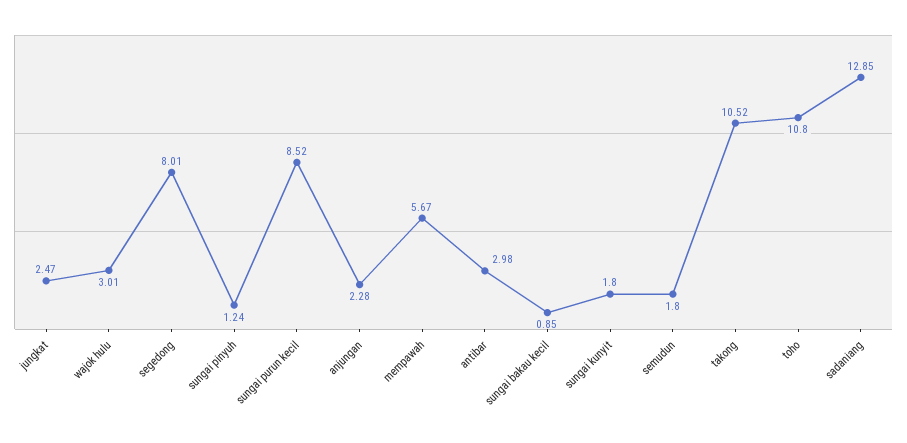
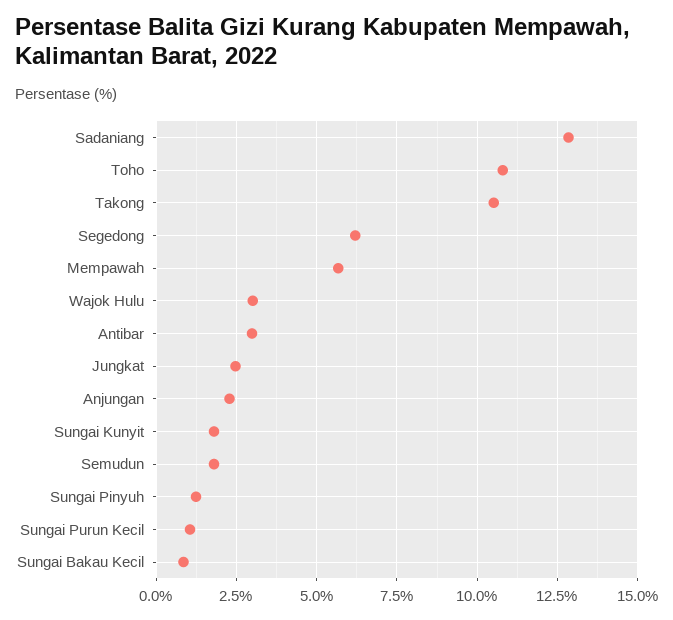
segedong: 8.01 -> 6.25
sungai purun kecil: 8.52 -> 1

